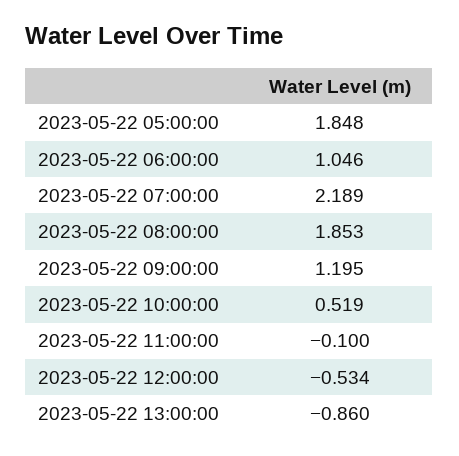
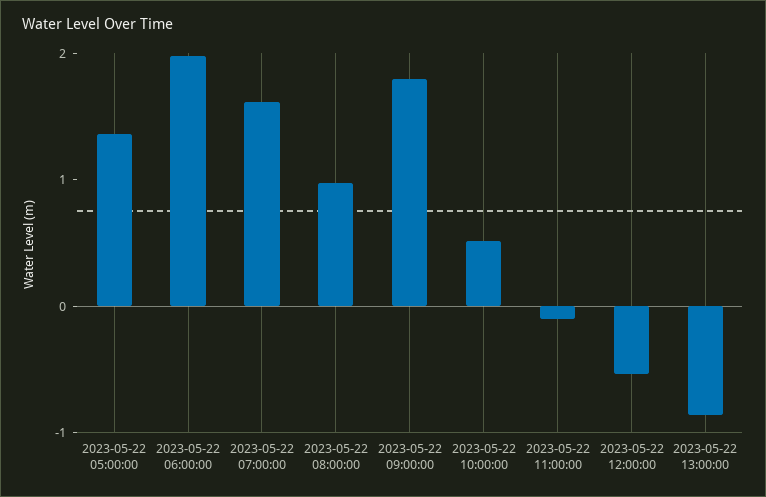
2023-05-22 05:00:00: 1.848 -> 1.4
2023-05-22 06:00:00: 1.046 -> 2
2023-05-22 07:00:00: 2.189 -> 1.6
2023-05-22 08:00:00: 1.853 -> 1
2023-05-22 09:00:00: 1.195 -> 1.8

